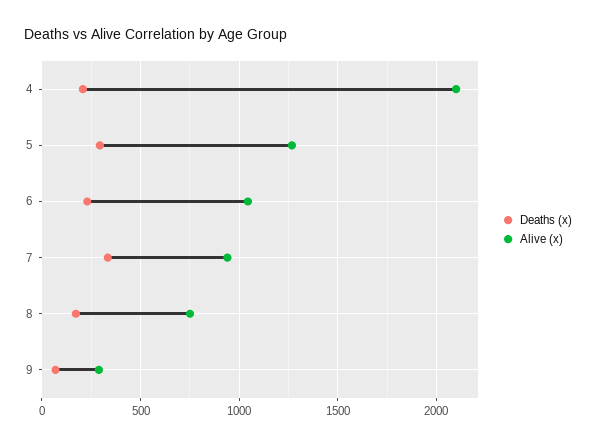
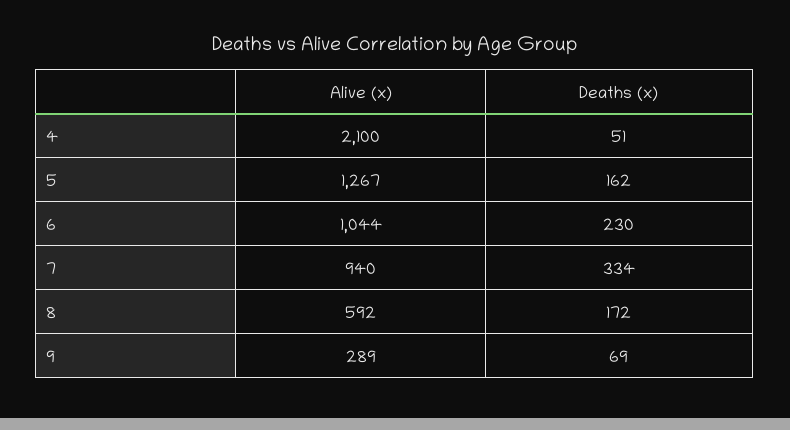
Deaths (x), 4: 200 -> 51
Deaths (x), 5: 300 -> 162
Alive (x), 8: 750 -> 592

